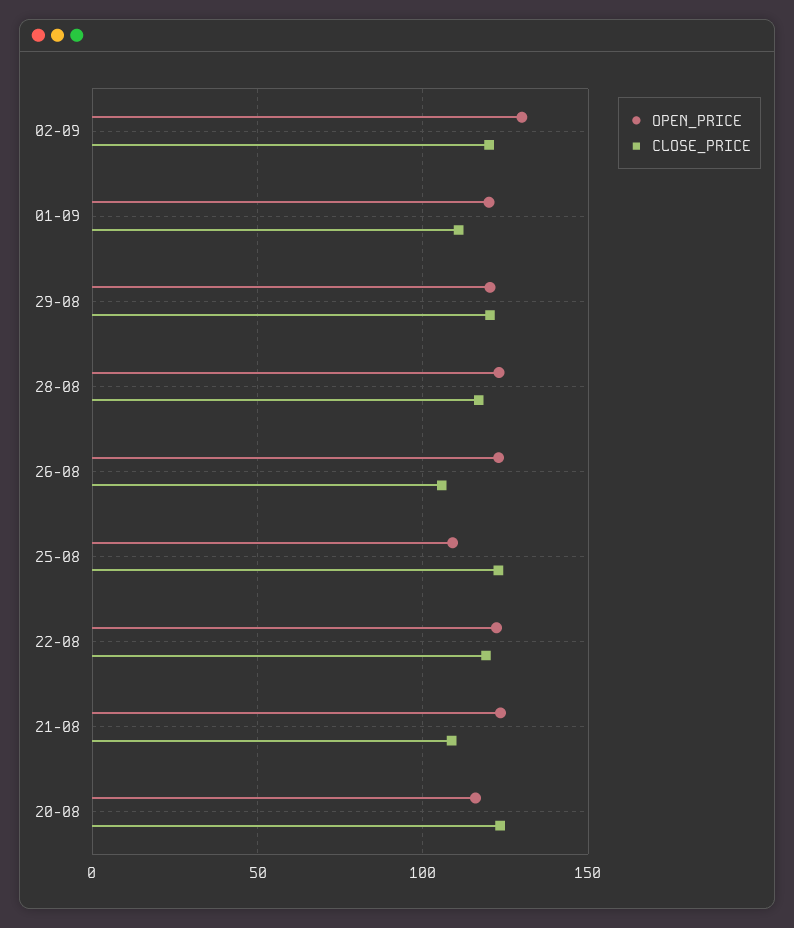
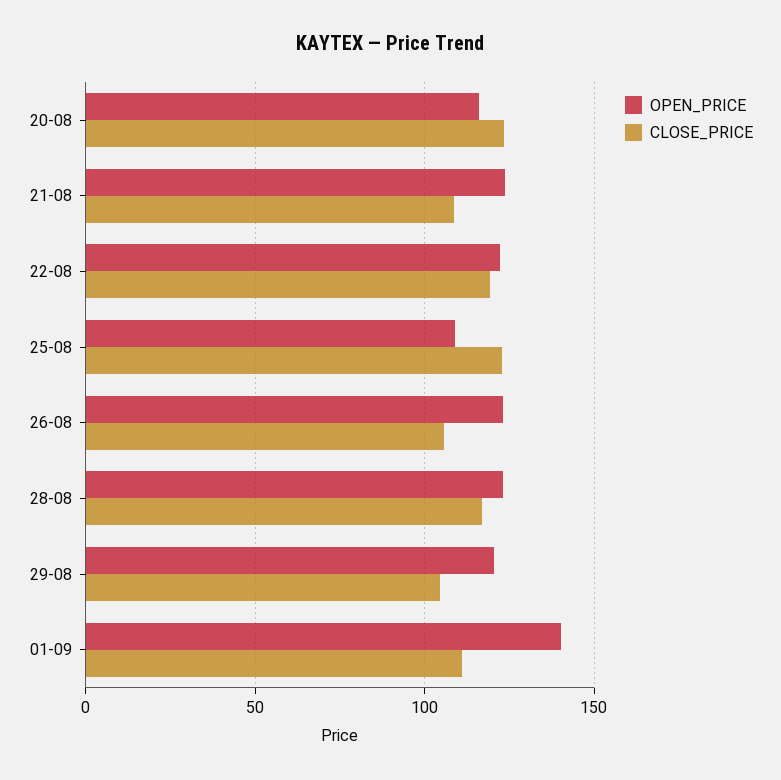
OPEN_PRICE, 02-09: 130 -> none
CLOSE_PRICE, 02-09: 120 -> none
OPEN_PRICE, 01-09: 120 -> 140
CLOSE_PRICE, 29-08: 120 -> 105

